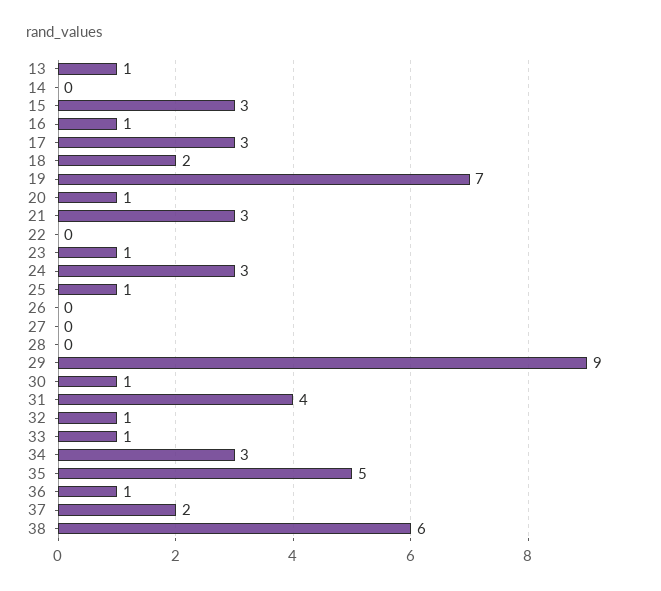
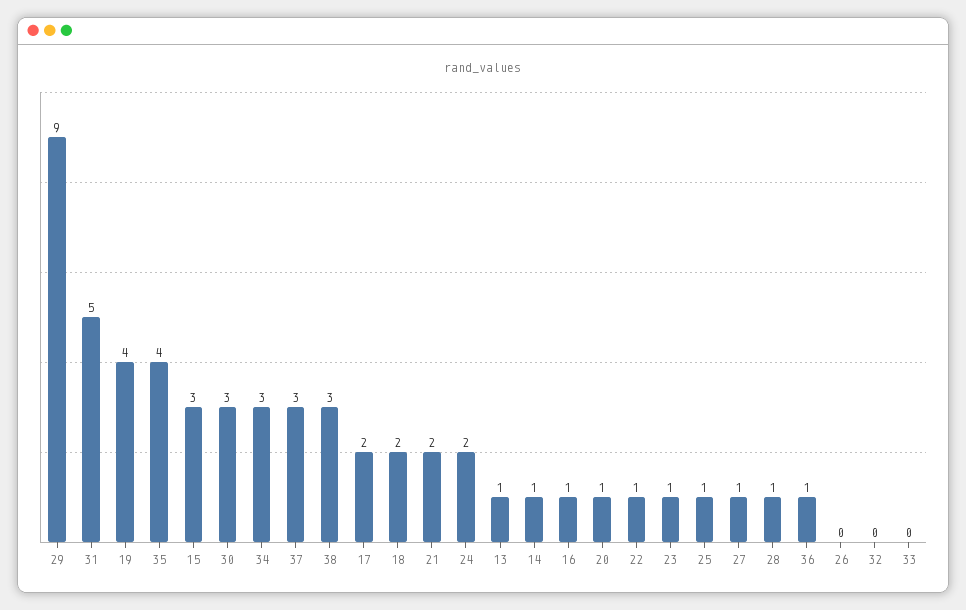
14: 0 -> 1
17: 3 -> 2
19: 7 -> 4
21: 3 -> 2
22: 0 -> 1
24: 3 -> 2
27: 0 -> 1
28: 0 -> 1
30: 1 -> 3
31: 4 -> 5
32: 1 -> 0
33: 1 -> 0
35: 5 -> 4
37: 2 -> 3
38: 6 -> 3

